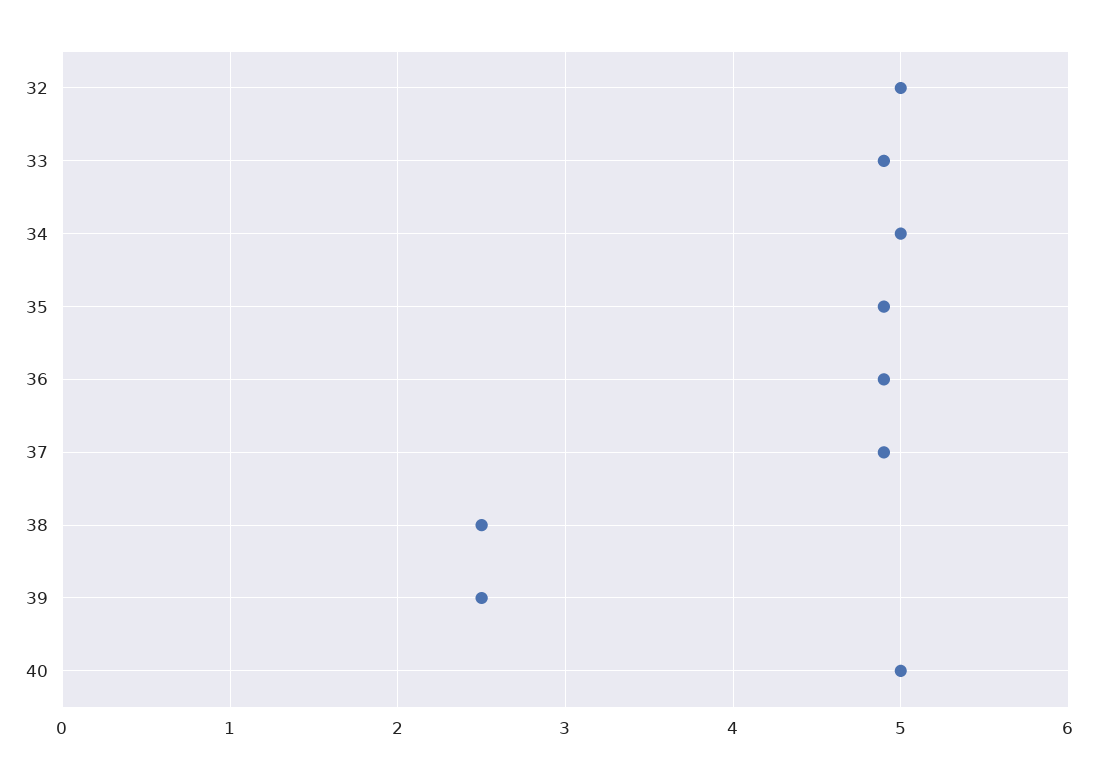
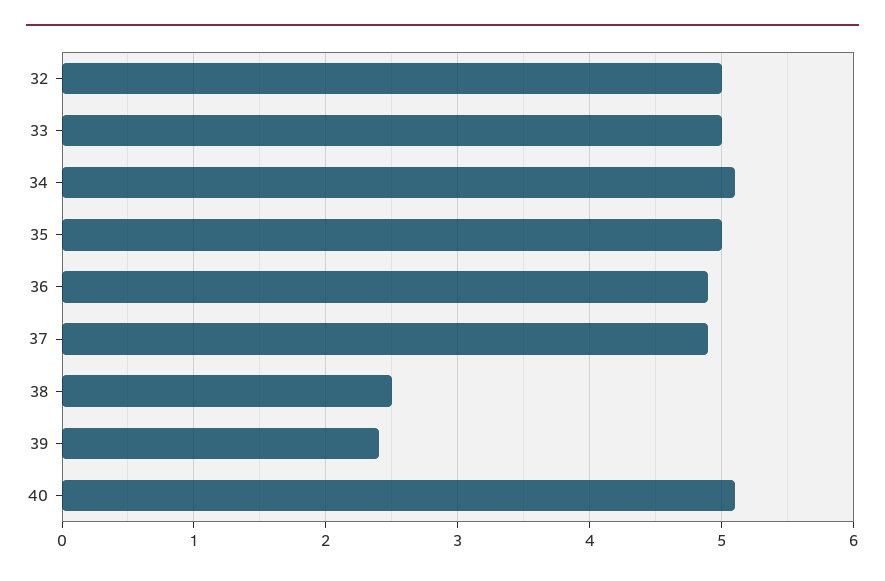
33: 4.9 -> 5
34: 5 -> 5.1
35: 4.9 -> 5
39: 2.5 -> 2.4
40: 5 -> 5.1

